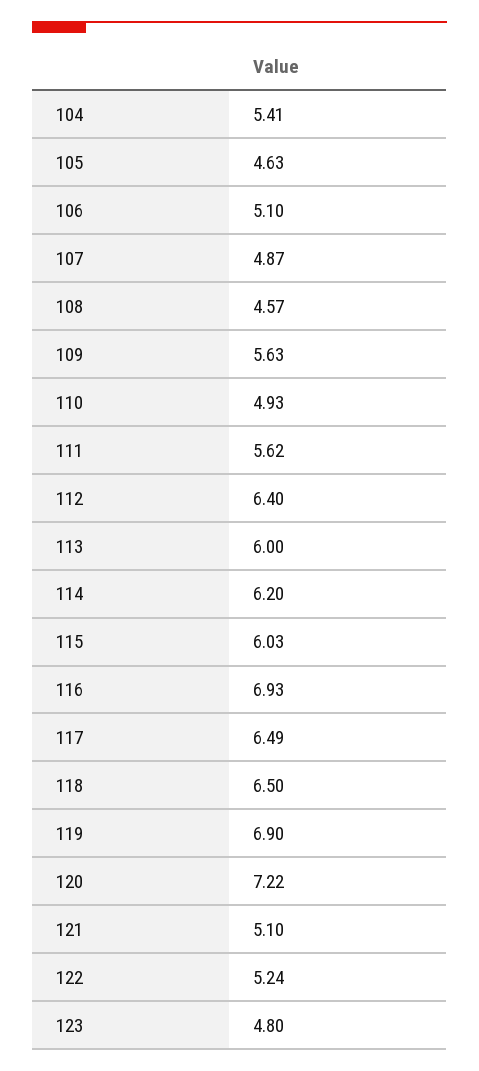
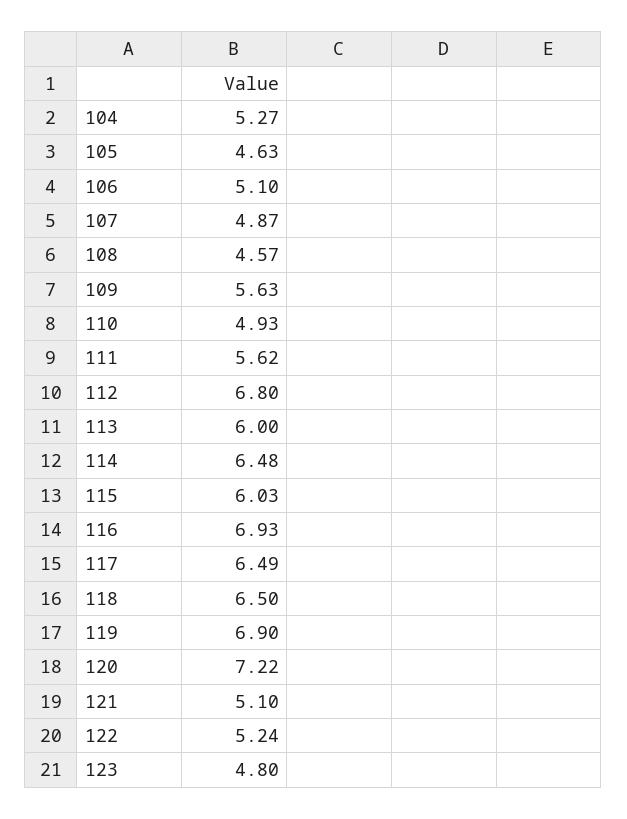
104: 5.41 -> 5.27
112: 6.4 -> 6.8
114: 6.2 -> 6.48

